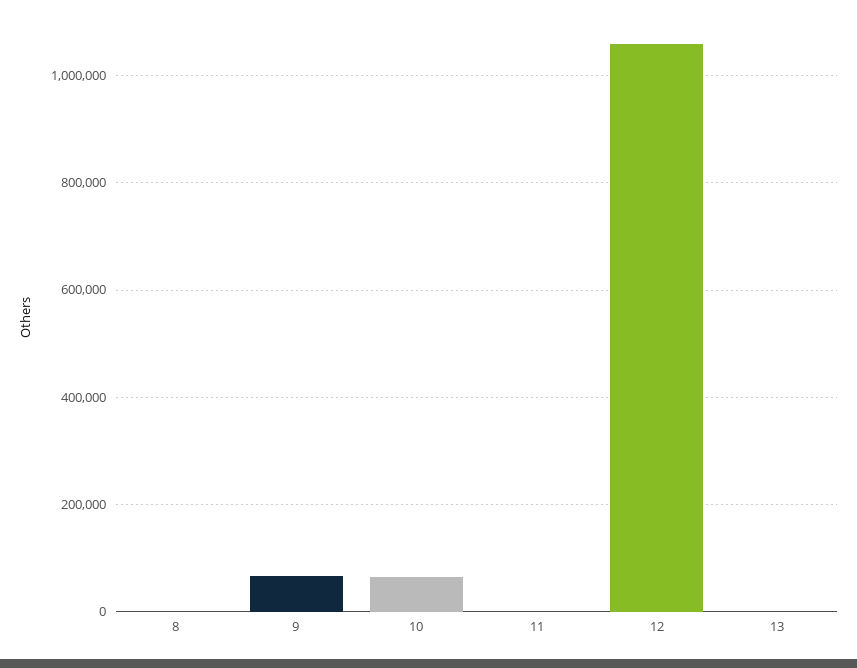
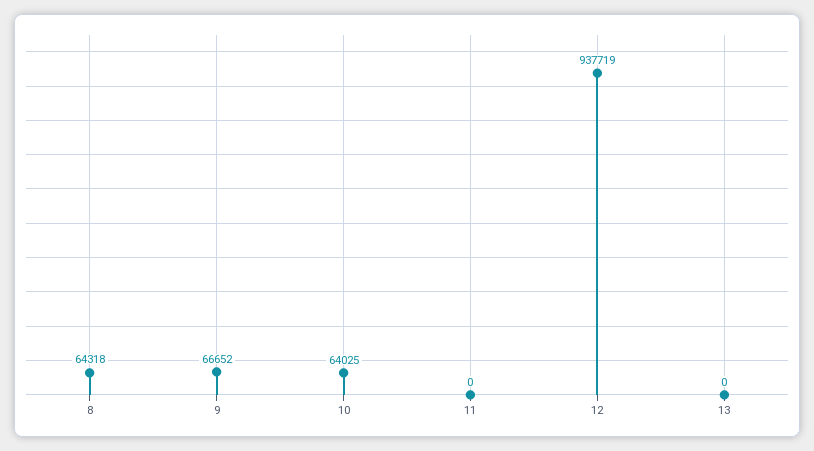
8: 0 -> 64318
12: 1060000 -> 937719

